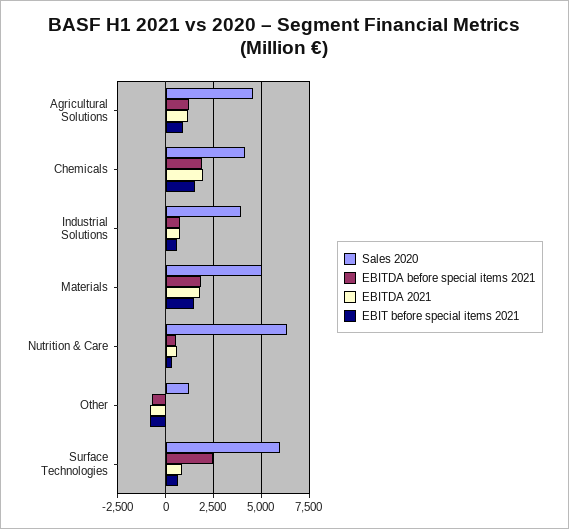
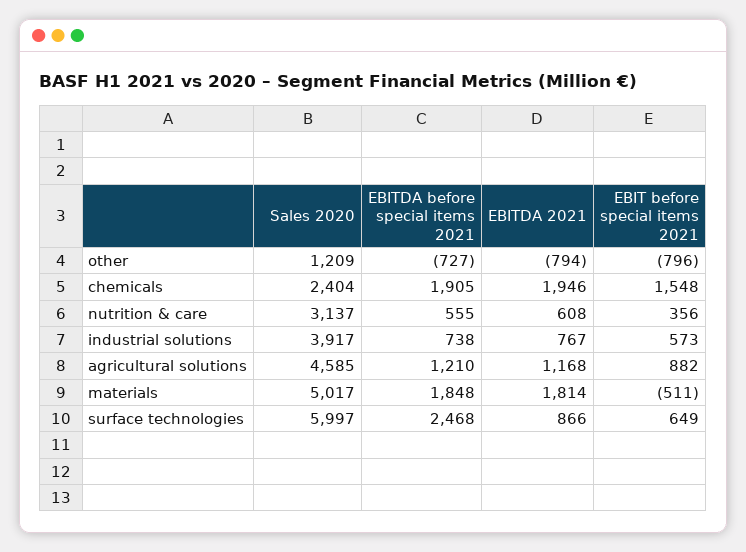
Sales 2020, Chemicals: 4000 -> 2404
EBIT before special items 2021, Materials: 1500 -> -511
Sales 2020, Nutrition & Care: 6500 -> 3137

